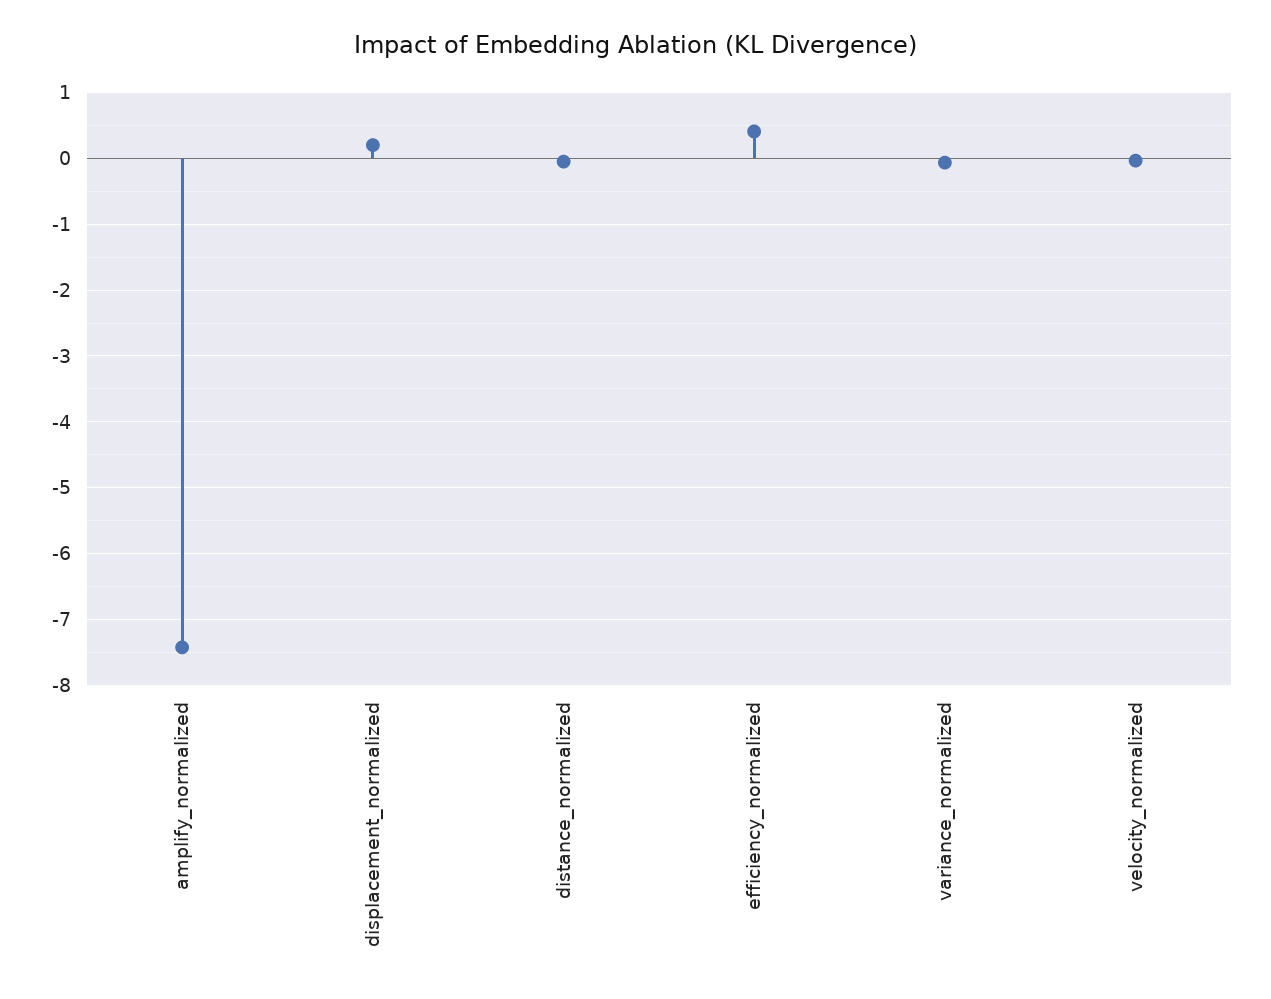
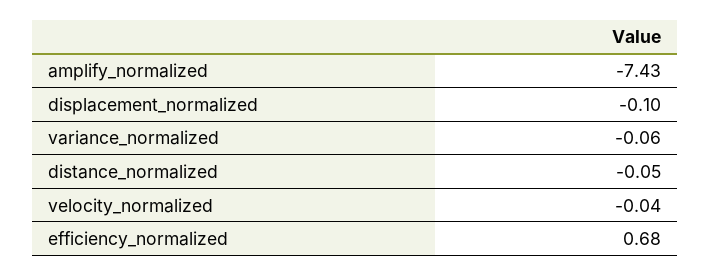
displacement_normalized: 0.2 -> -0.1
efficiency_normalized: 0.4 -> 0.68

